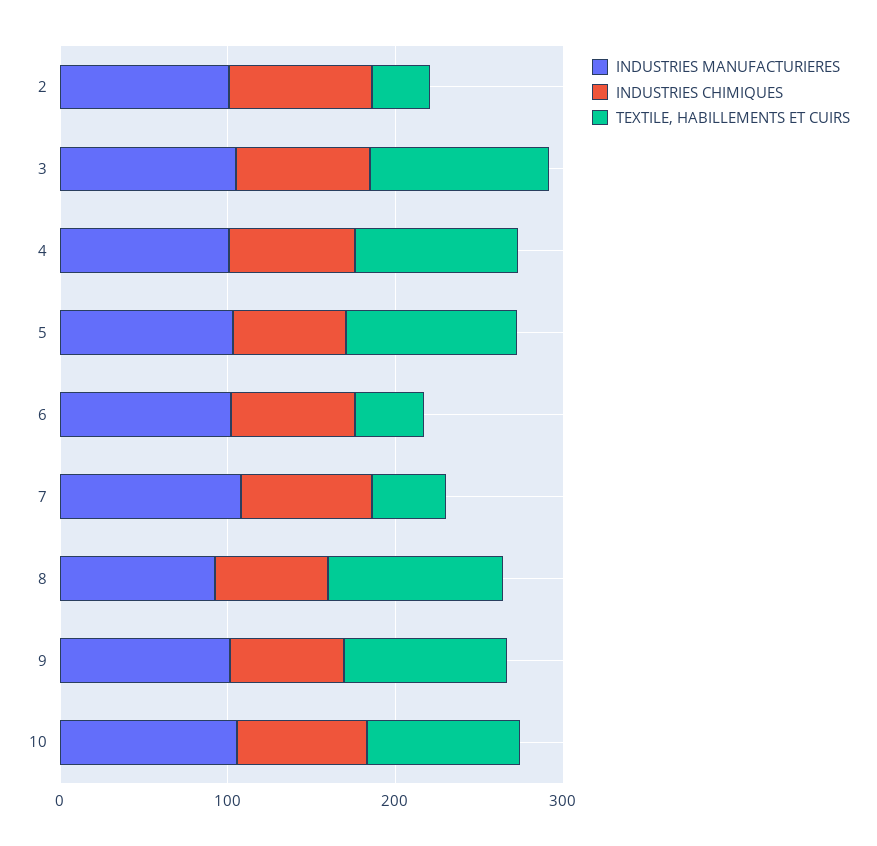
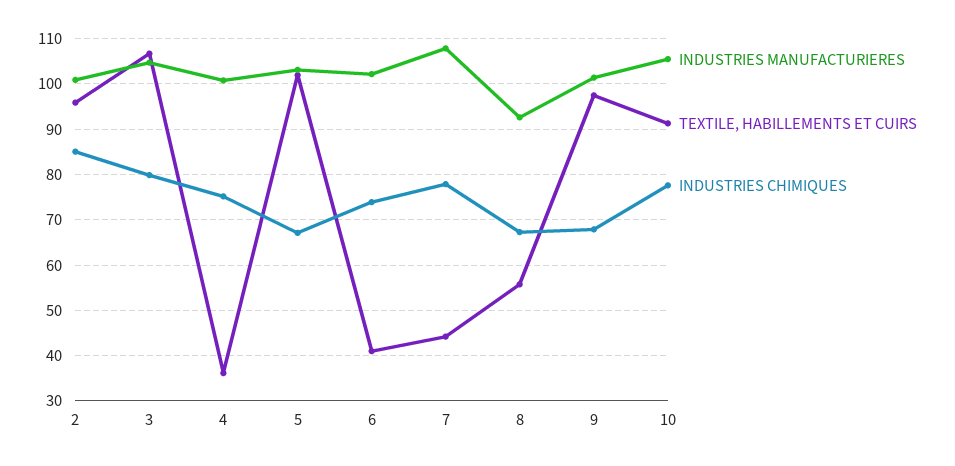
TEXTILE, HABILLEMENTS ET CUIRS, 2: 40 -> 96
TEXTILE, HABILLEMENTS ET CUIRS, 4: 100 -> 36
TEXTILE, HABILLEMENTS ET CUIRS, 8: 100 -> 56

